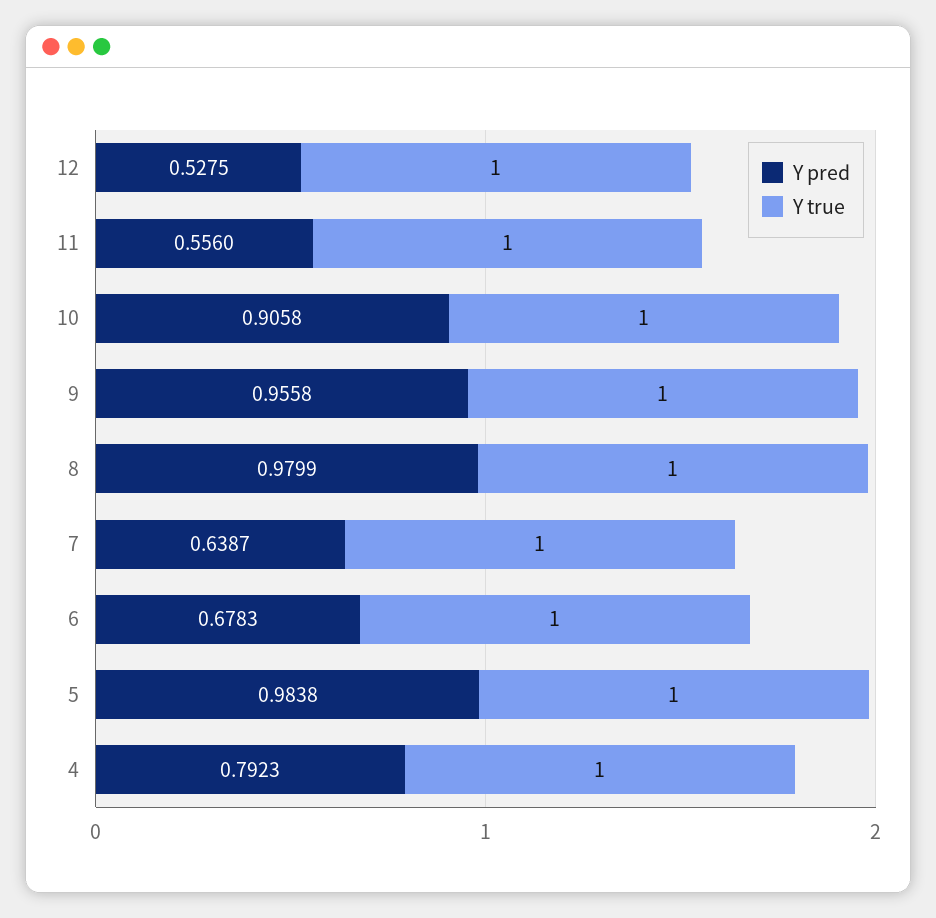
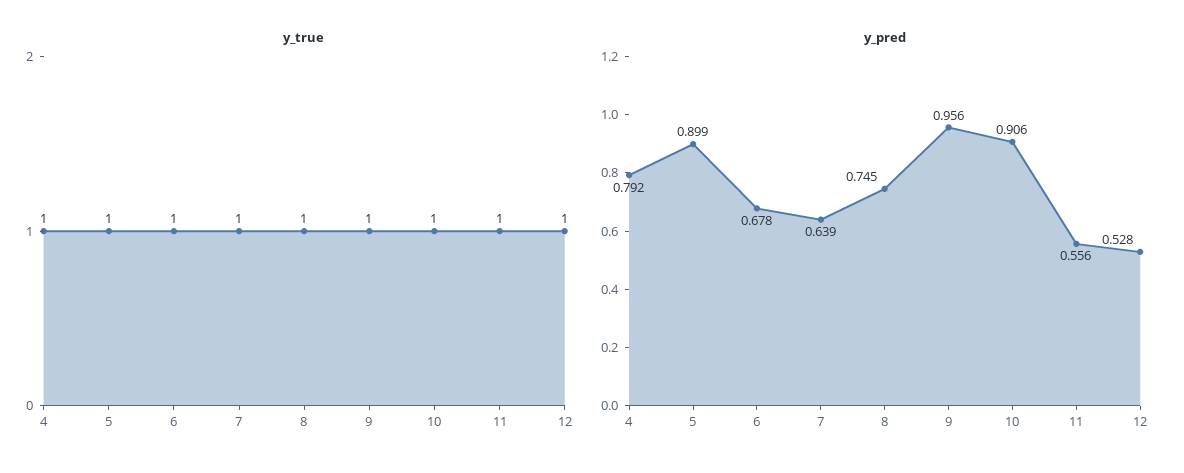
Y pred, 8: 0.9799 -> 0.745
Y pred, 5: 0.9838 -> 0.899

